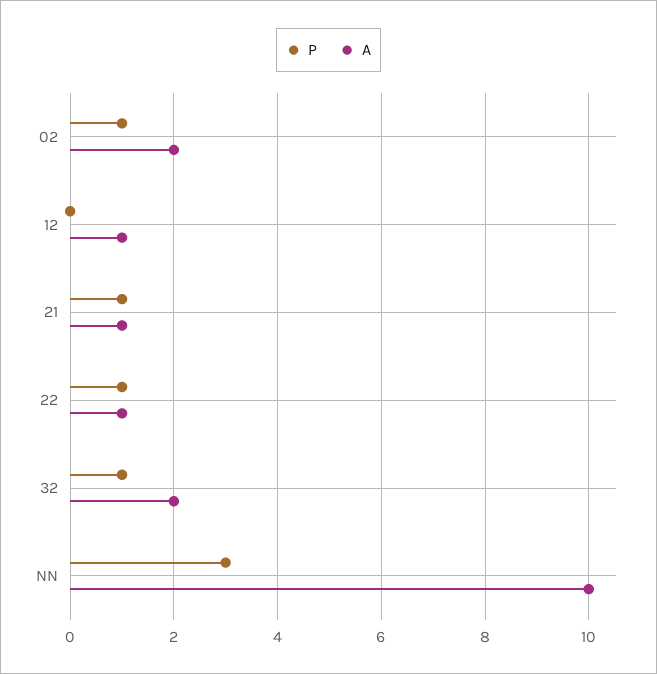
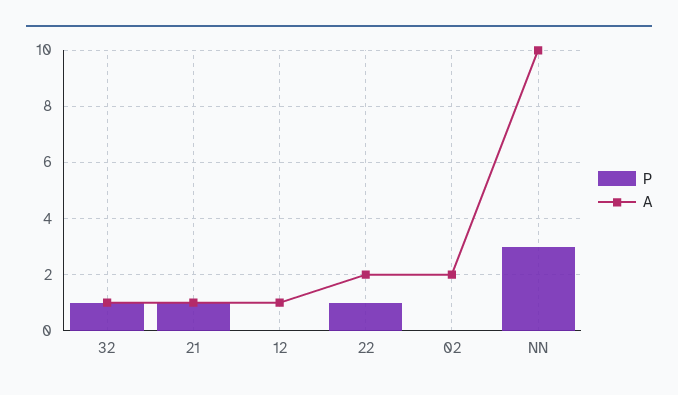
P, 02: 1 -> 0
A, 22: 1 -> 2
A, 32: 2 -> 1

